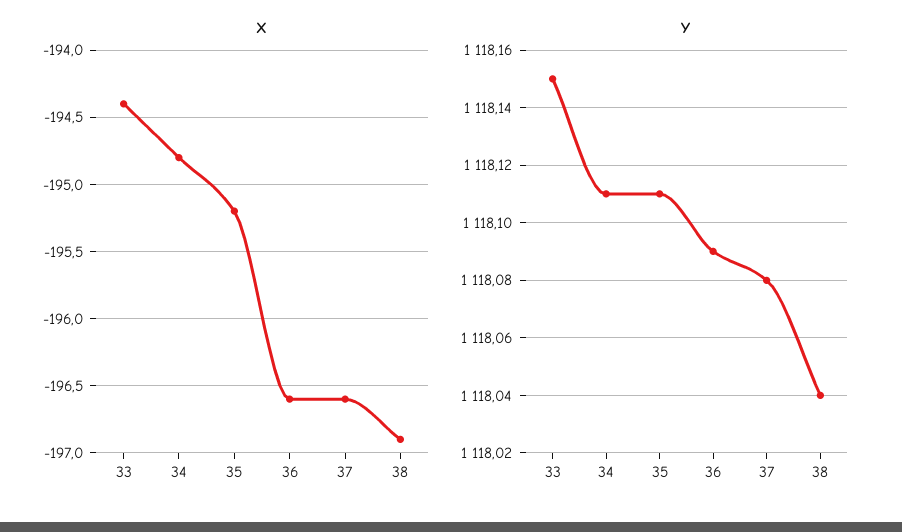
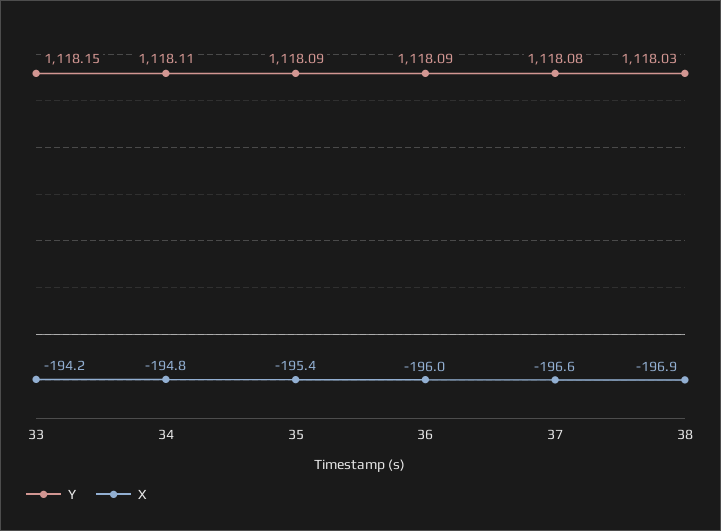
X, 33: -194.4 -> -194.2
X, 35: -195.2 -> -195.4
X, 36: -196.6 -> -196
Y, 35: 1118.11 -> 1118.09
Y, 38: 1118.04 -> 1118.03

